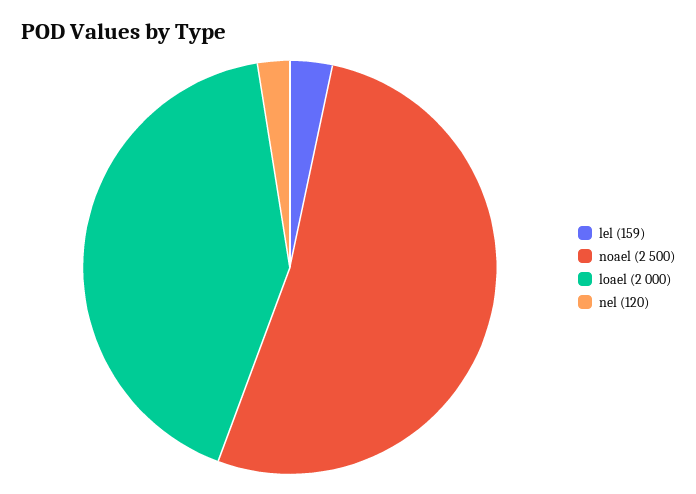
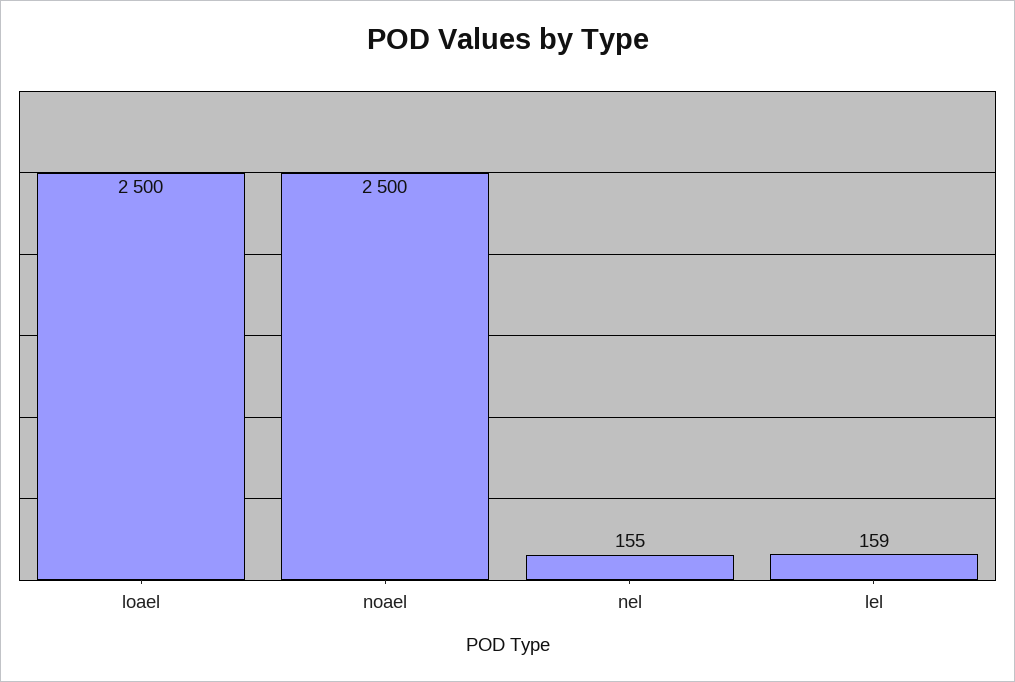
loael: 2000 -> 2500
nel: 120 -> 155

